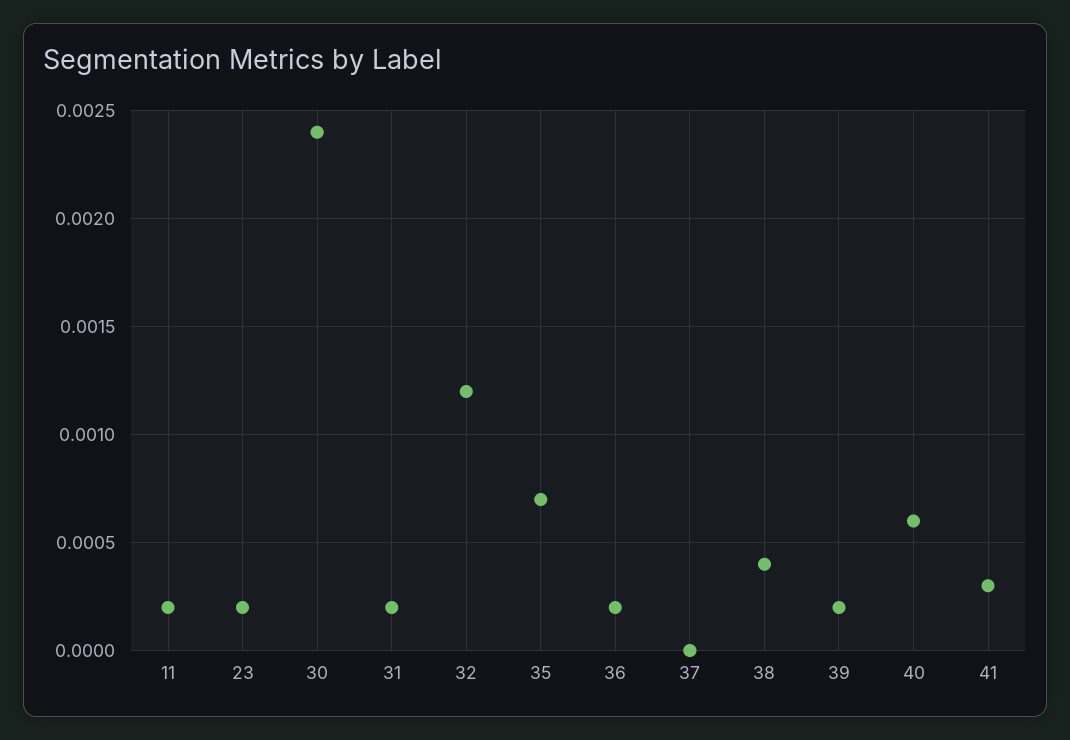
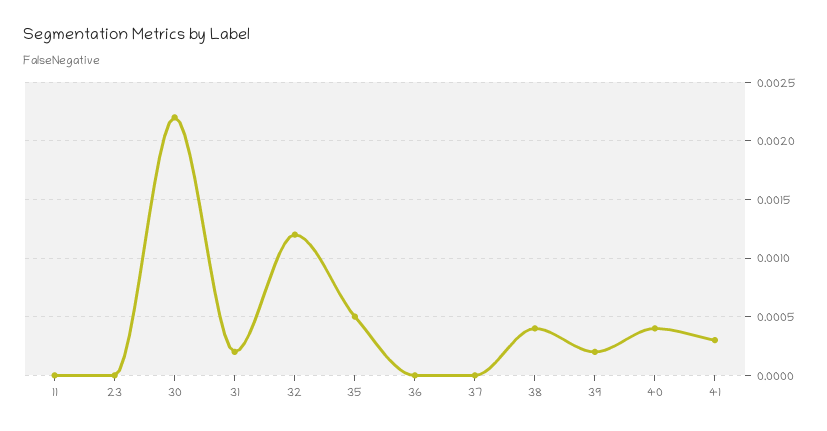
11: 0.0002 -> 0
23: 0.0002 -> 0
30: 0.0024 -> 0.0022
35: 0.0007 -> 0.0005
36: 0.0002 -> 0
40: 0.0006 -> 0.0004

